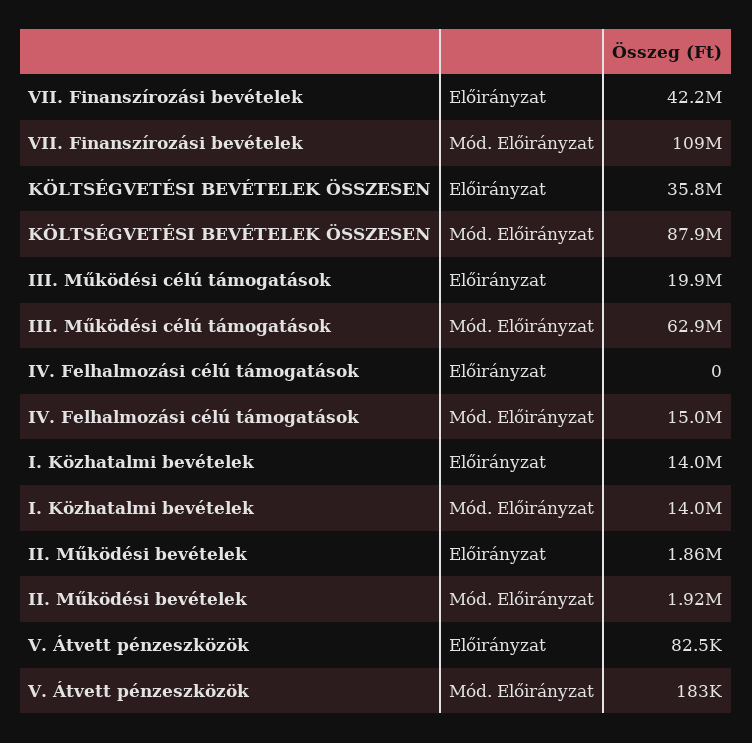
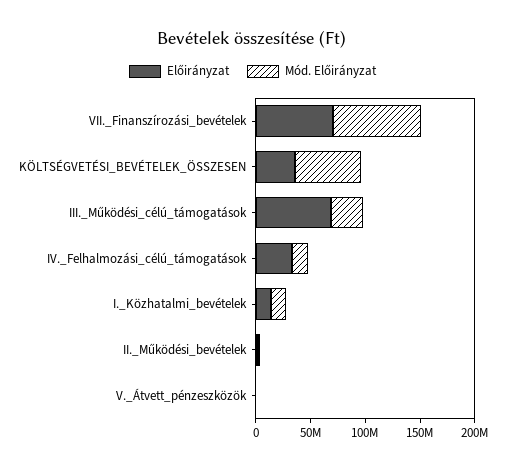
Előirányzat, VII. Finanszírozási bevételek: 42200000 -> 70000000
Mód. Előirányzat, VII. Finanszírozási bevételek: 109000000 -> 80000000
Mód. Előirányzat, KÖLTSÉGVETÉSI BEVÉTELEK ÖSSZESEN: 87900000 -> 60000000
Előirányzat, III. Működési célú támogatások: 19900000 -> 70000000
Mód. Előirányzat, III. Működési célú támogatások: 62900000 -> 30000000
Előirányzat, IV. Felhalmozási célú támogatások: 0 -> 30000000

